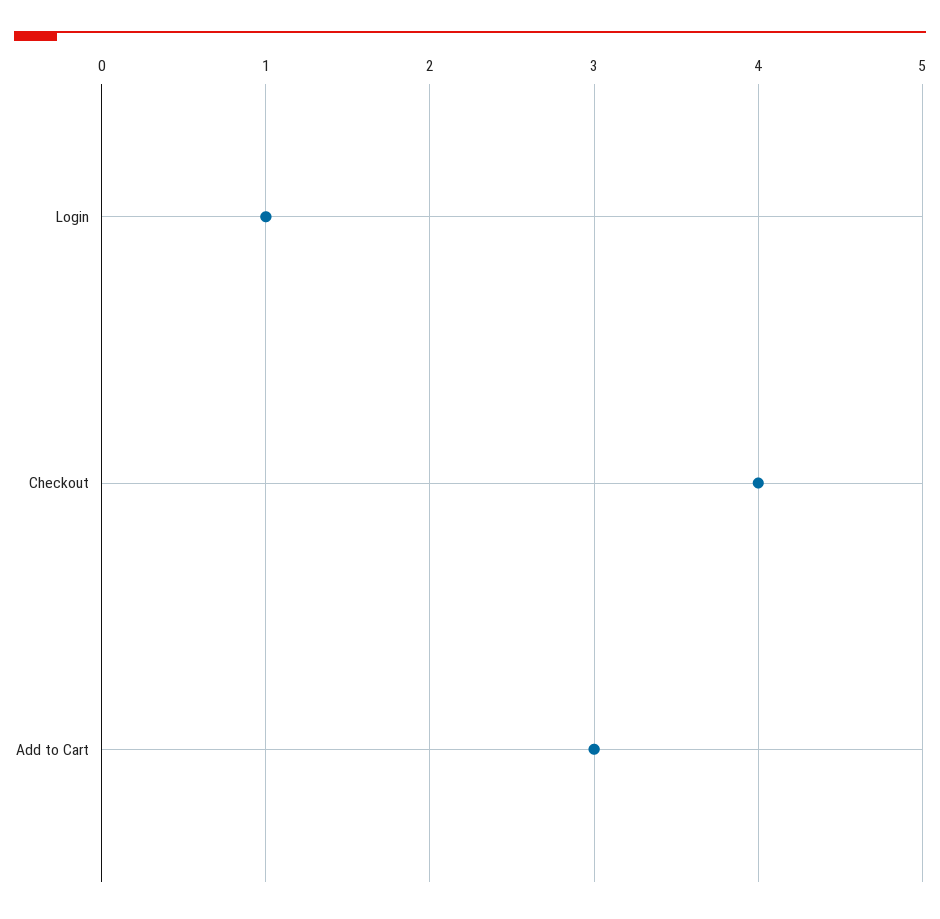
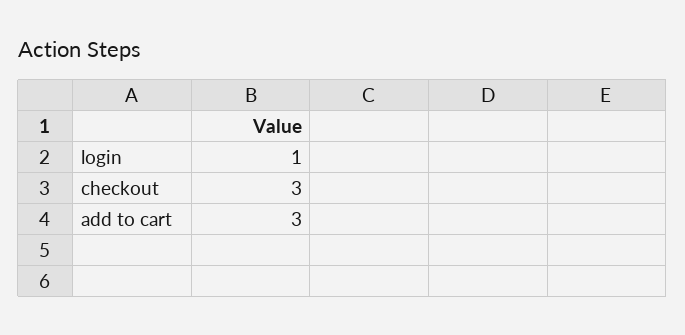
Checkout: 4 -> 3

